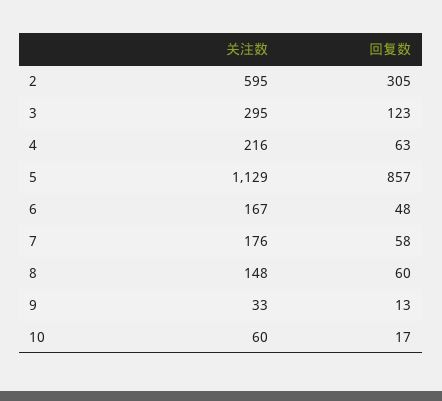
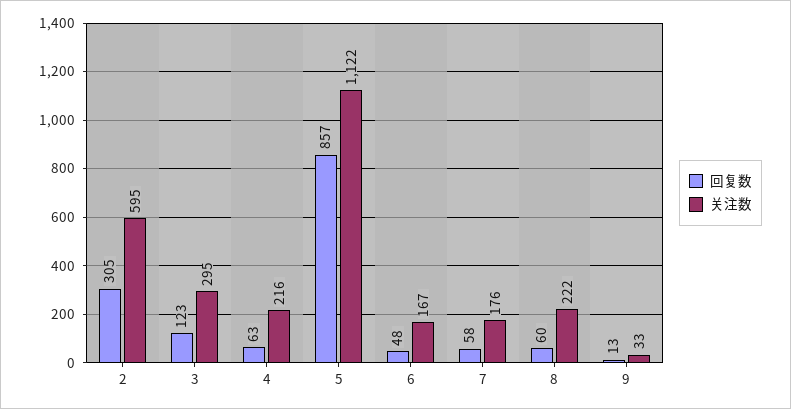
关注数, 5: 1129 -> 1122
关注数, 8: 148 -> 222
关注数, 10: 60 -> none
回复数, 10: 17 -> none

